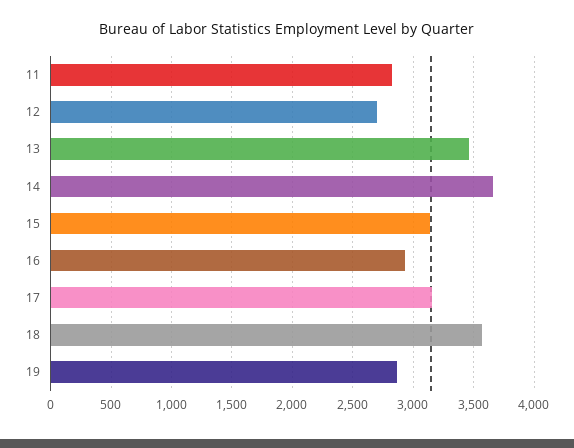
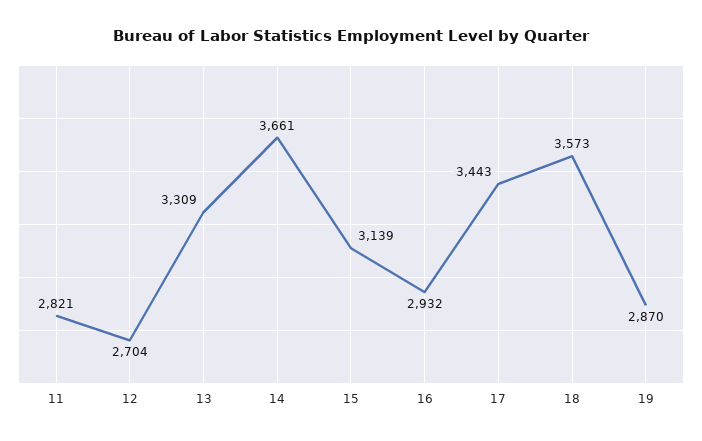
13: 3450 -> 3309
17: 3150 -> 3443

